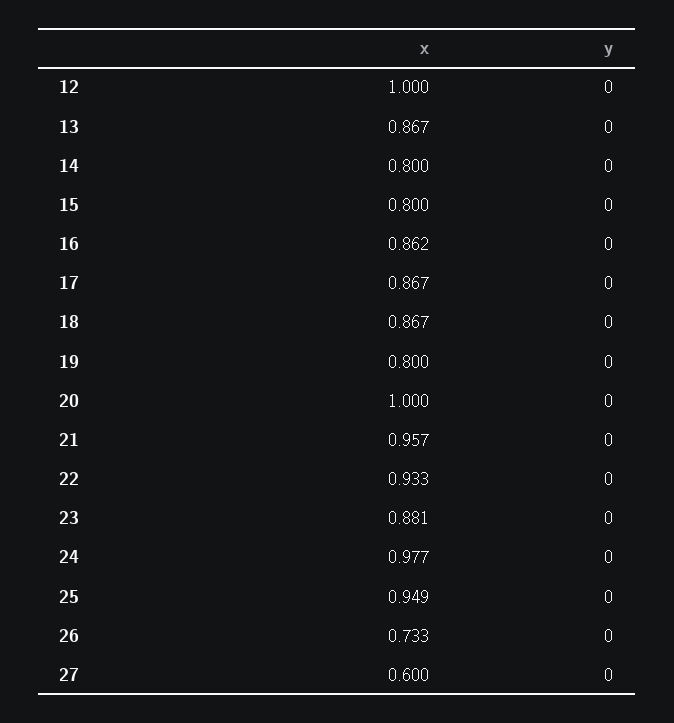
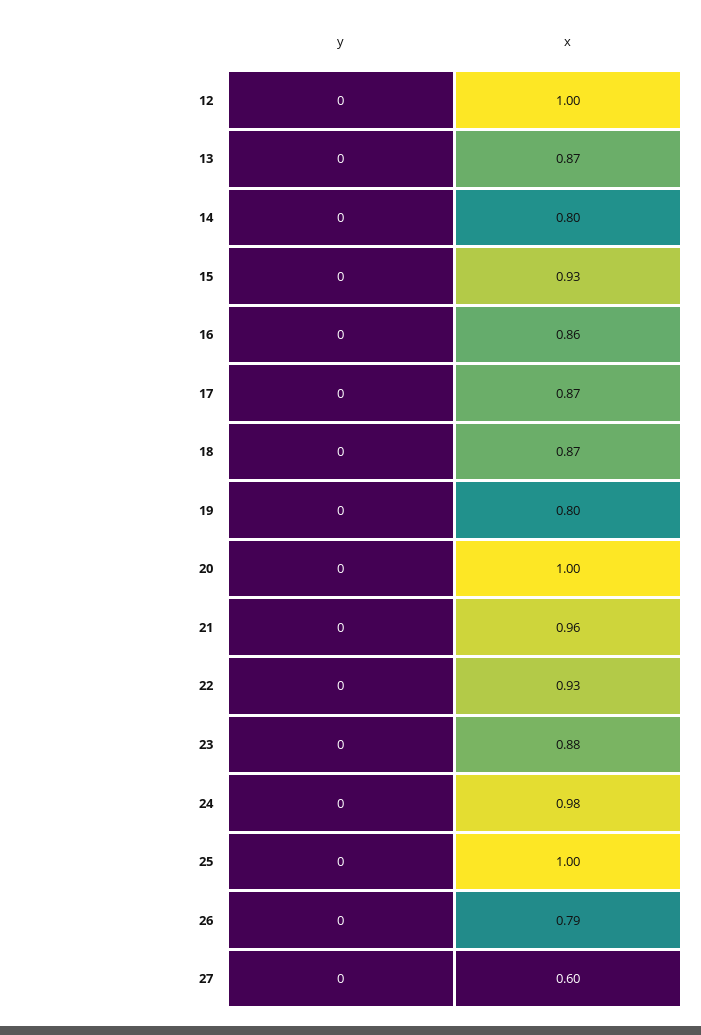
x, 15: 0.8 -> 0.93
x, 25: 0.949 -> 1
x, 26: 0.733 -> 0.79

